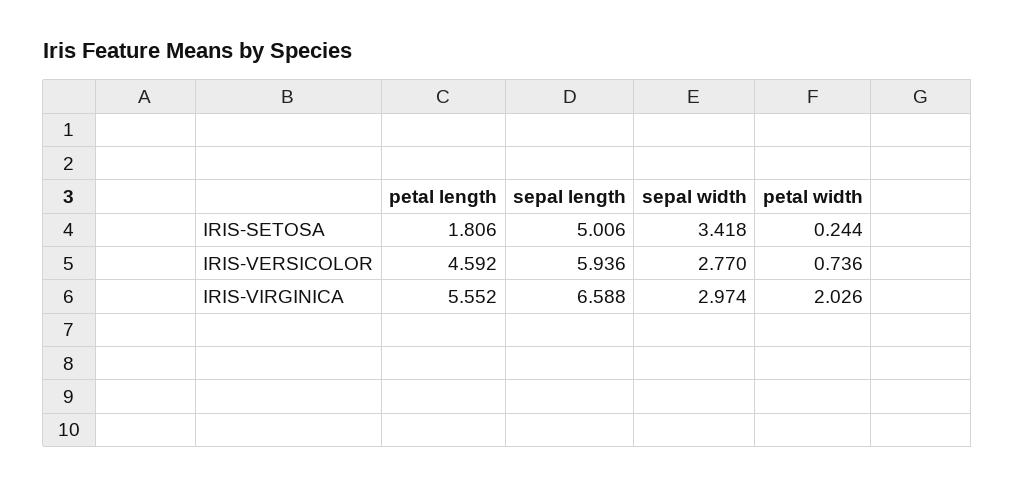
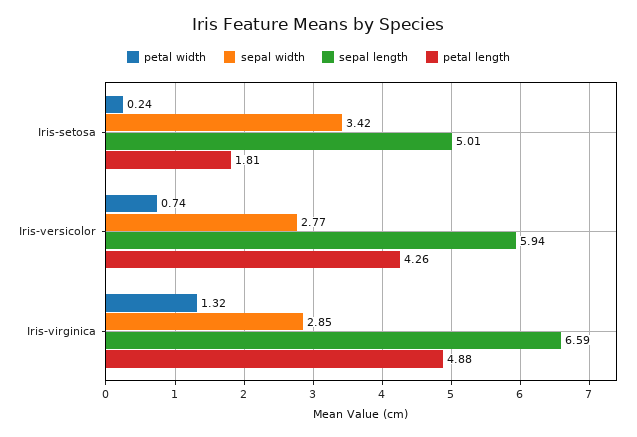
petal length, IRIS-VERSICOLOR: 4.592 -> 4.26
petal length, IRIS-VIRGINICA: 5.552 -> 4.88
sepal width, IRIS-VIRGINICA: 2.974 -> 2.85
petal width, IRIS-VIRGINICA: 2.026 -> 1.32

